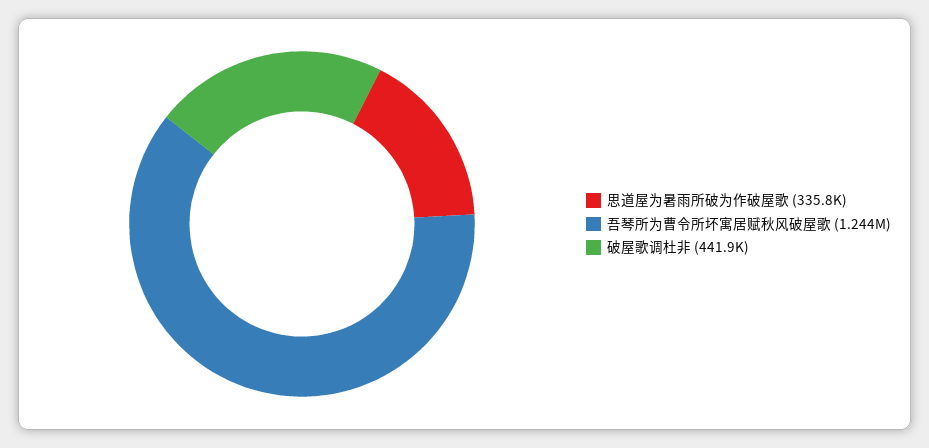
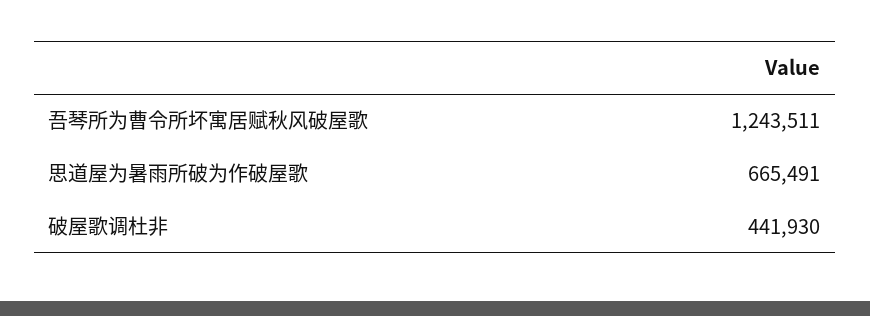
思道屋为暑雨所破为作破屋歌: 335800 -> 665491

